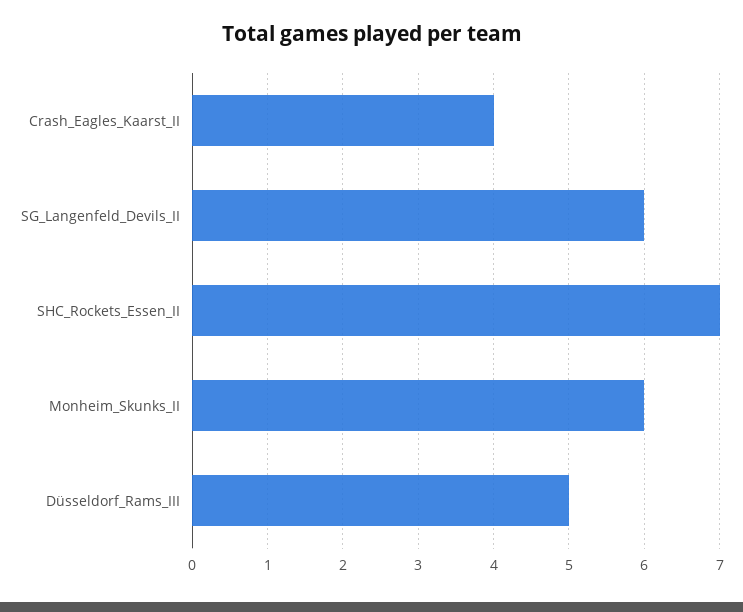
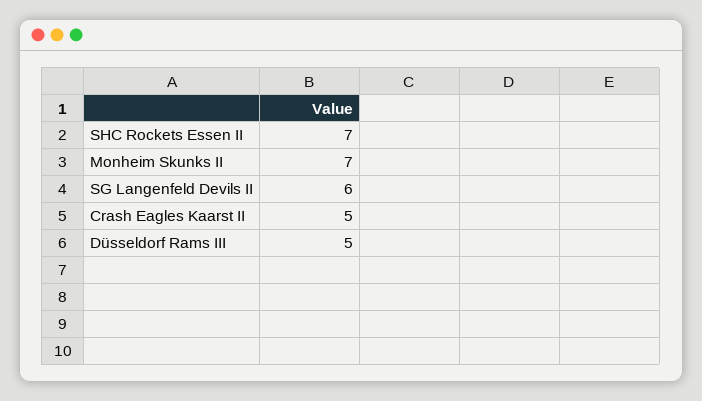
Crash_Eagles_Kaarst_II: 4 -> 5
Monheim_Skunks_II: 6 -> 7

